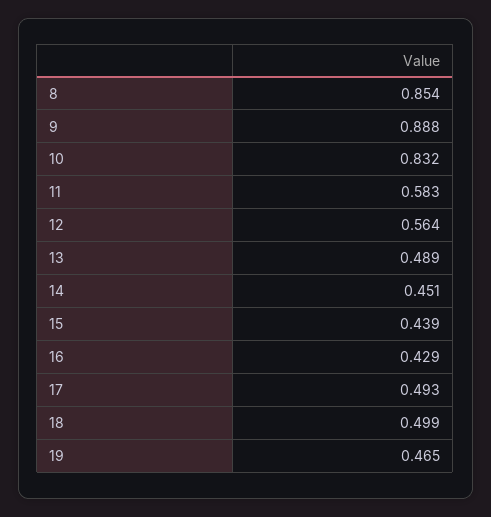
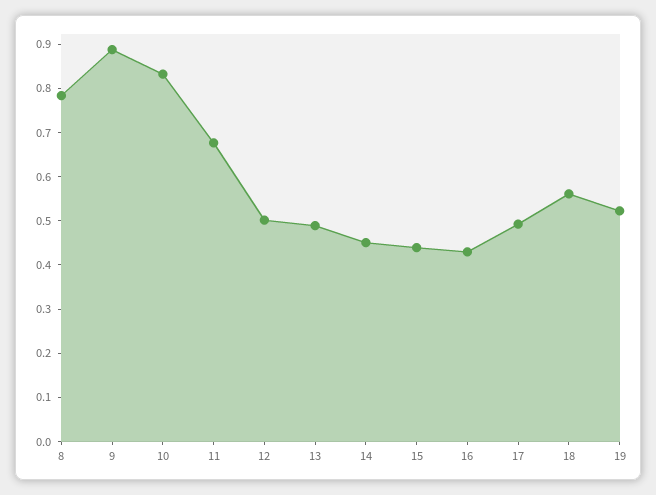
8: 0.854 -> 0.78
11: 0.583 -> 0.68
12: 0.564 -> 0.5
18: 0.499 -> 0.56
19: 0.465 -> 0.52

